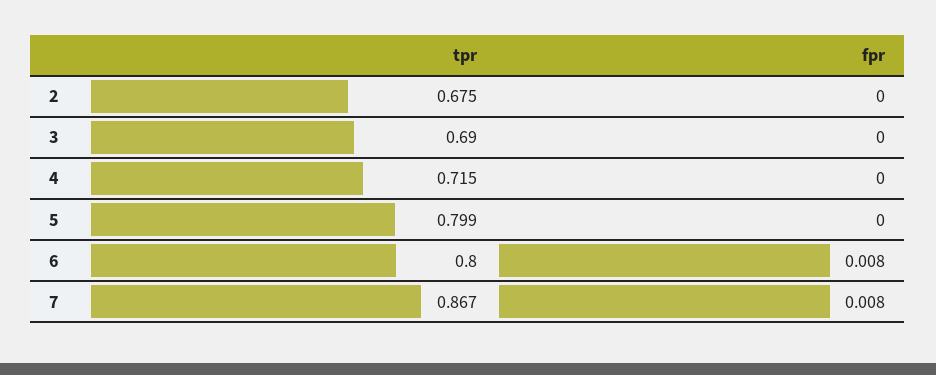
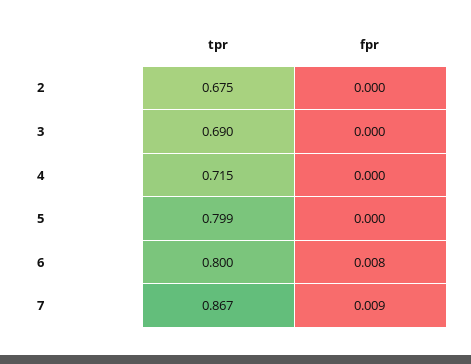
fpr, 7: 0.008 -> 0.009

